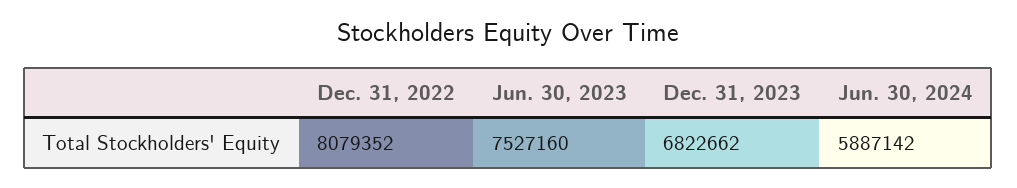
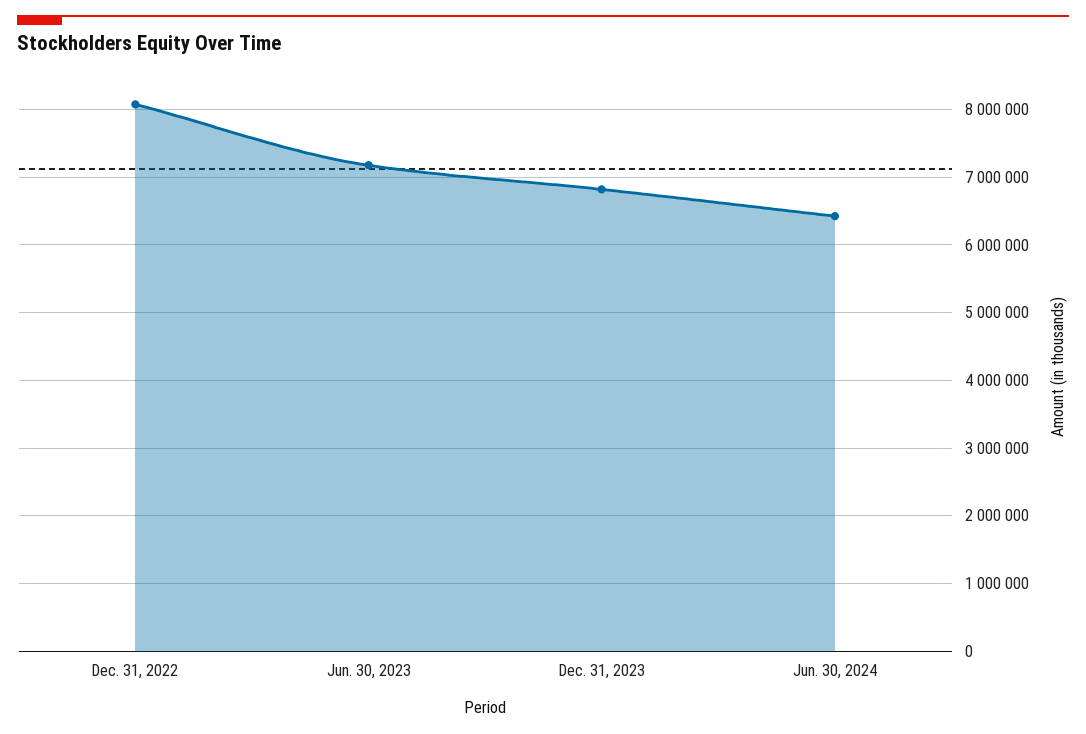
Jun. 30, 2023: 7527160 -> 7200000
Jun. 30, 2024: 5887142 -> 6400000

